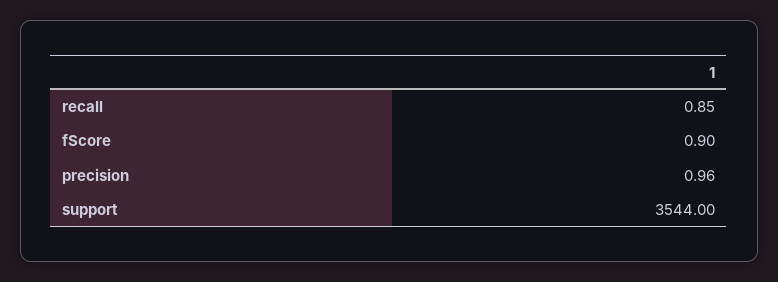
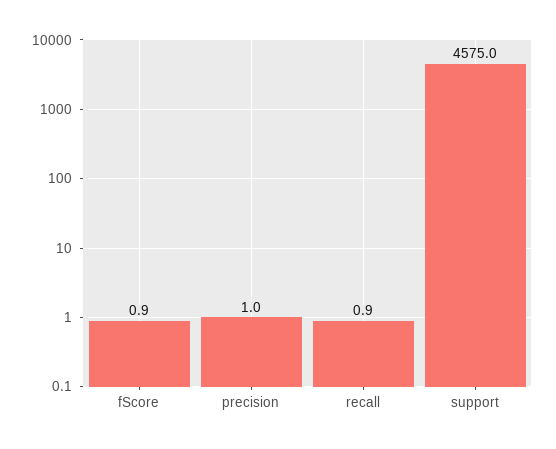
support: 3544 -> 4575

